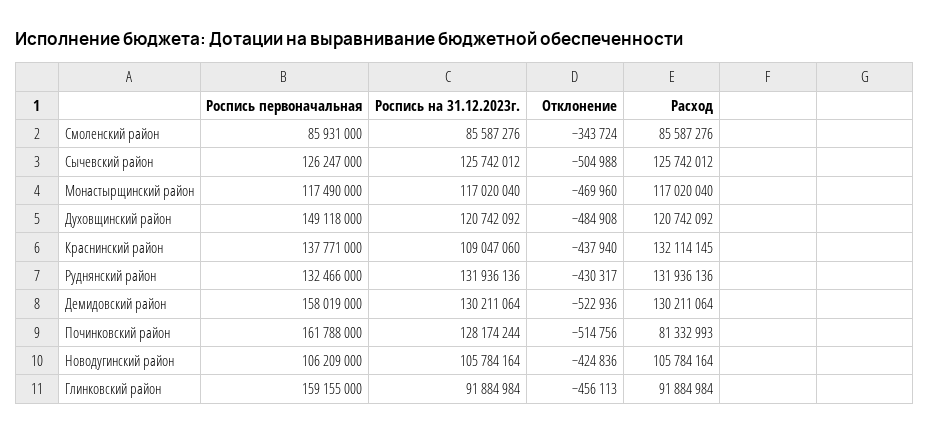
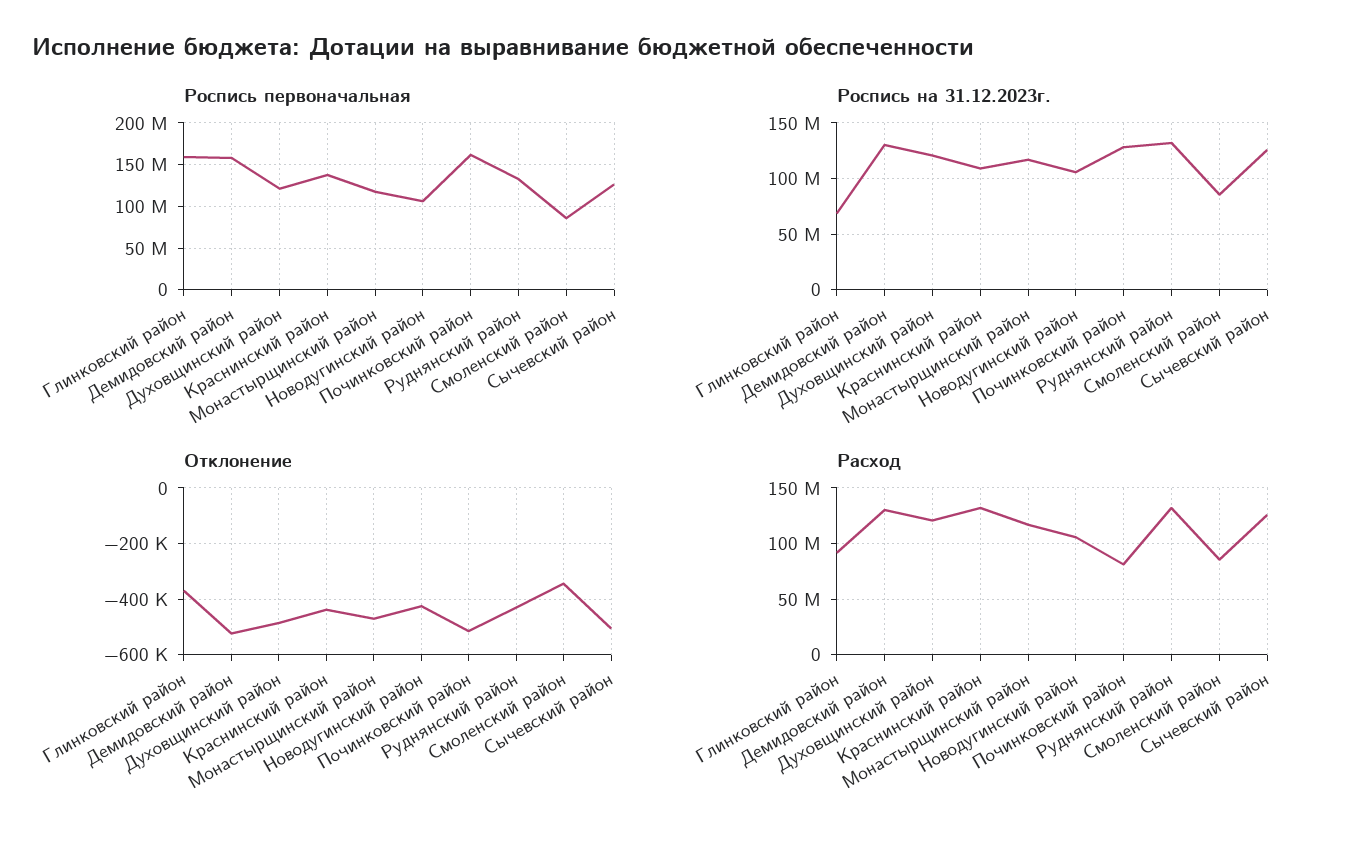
Роспись первоначальная, Духовщинский район: 149118000 -> 120000000
Роспись на 31.12.2023г., Глинковский район: 91884984 -> 70000000
Отклонение, Глинковский район: -456113 -> -375000

